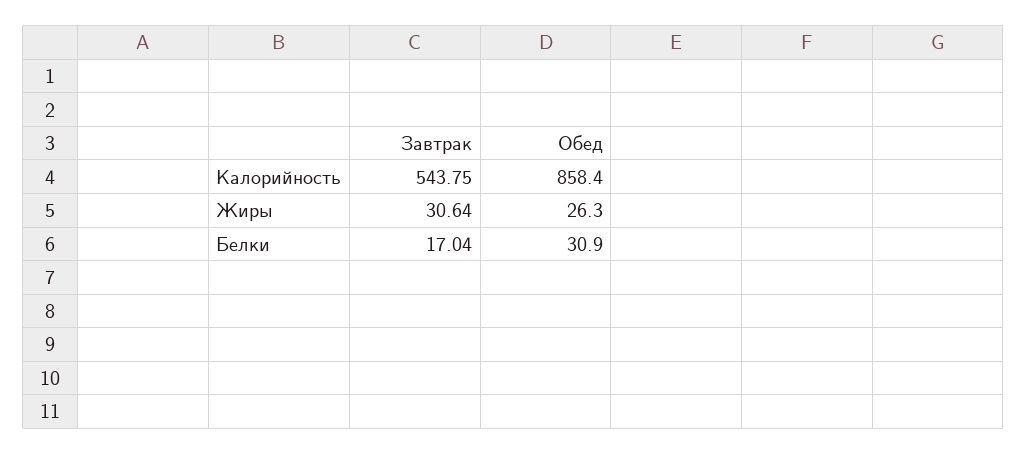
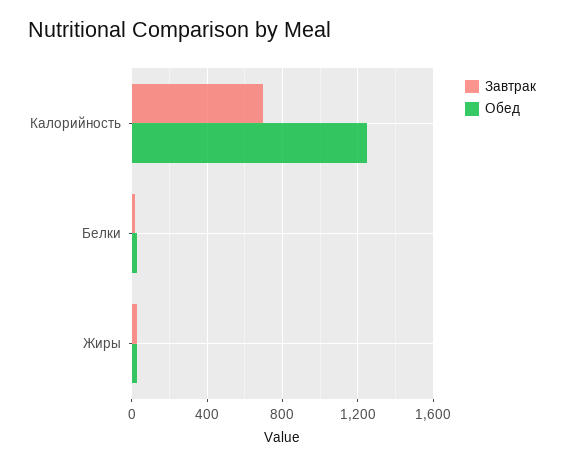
Завтрак, Калорийность: 543.75 -> 700
Обед, Калорийность: 858.4 -> 1250

